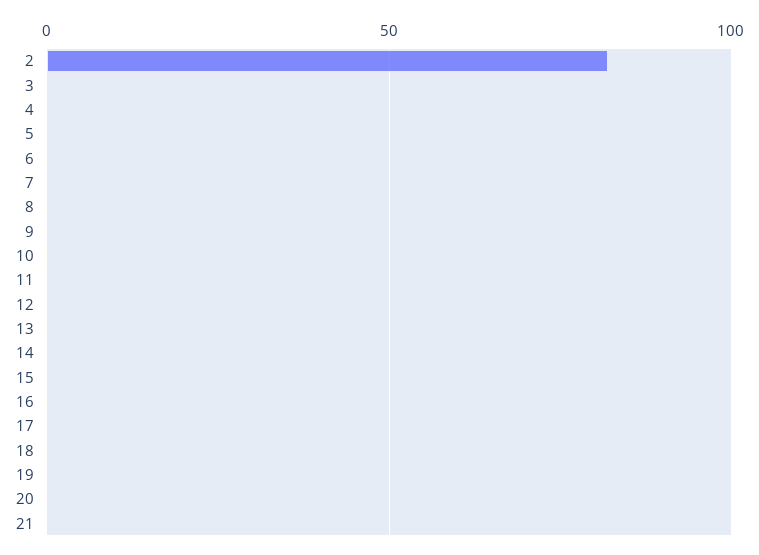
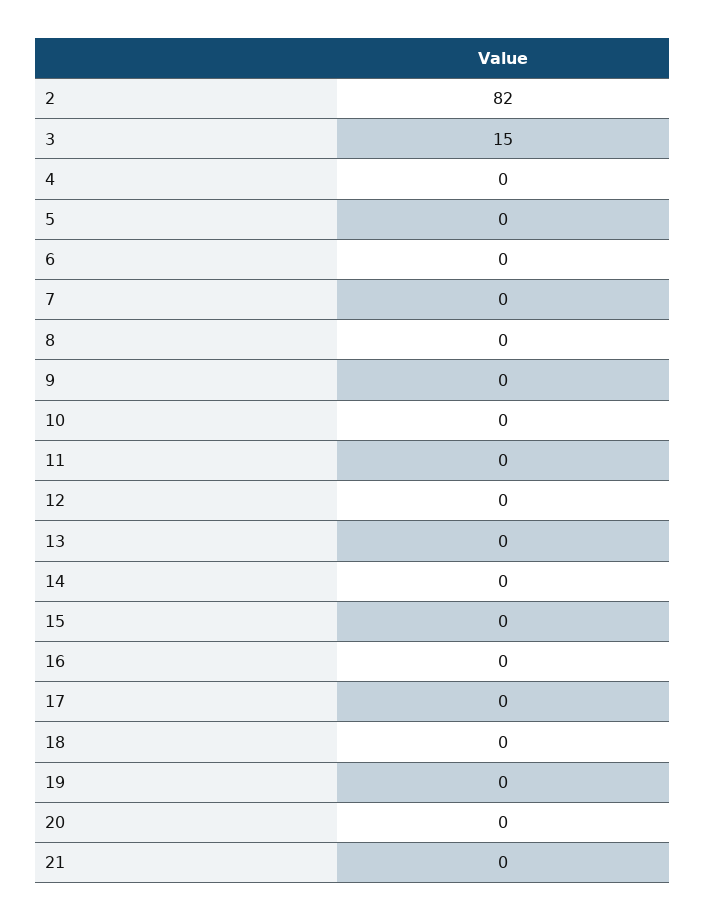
3: 0 -> 15

